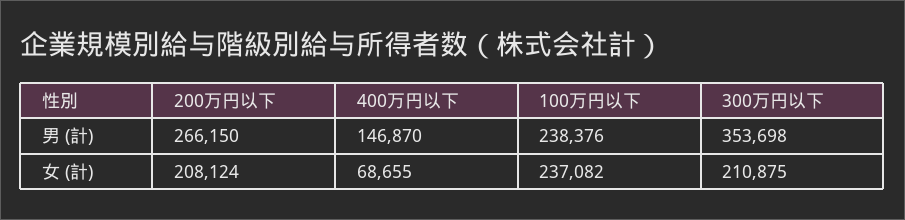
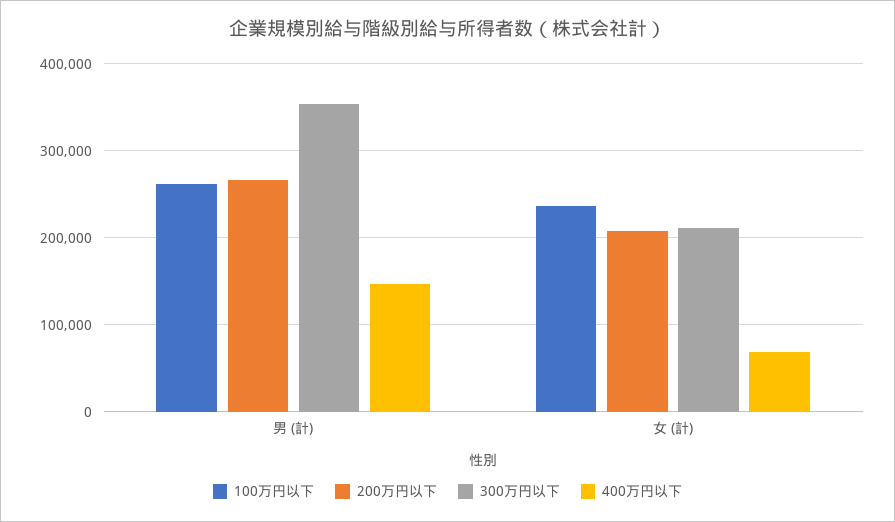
100万円以下, 男 (計): 238376 -> 260000

